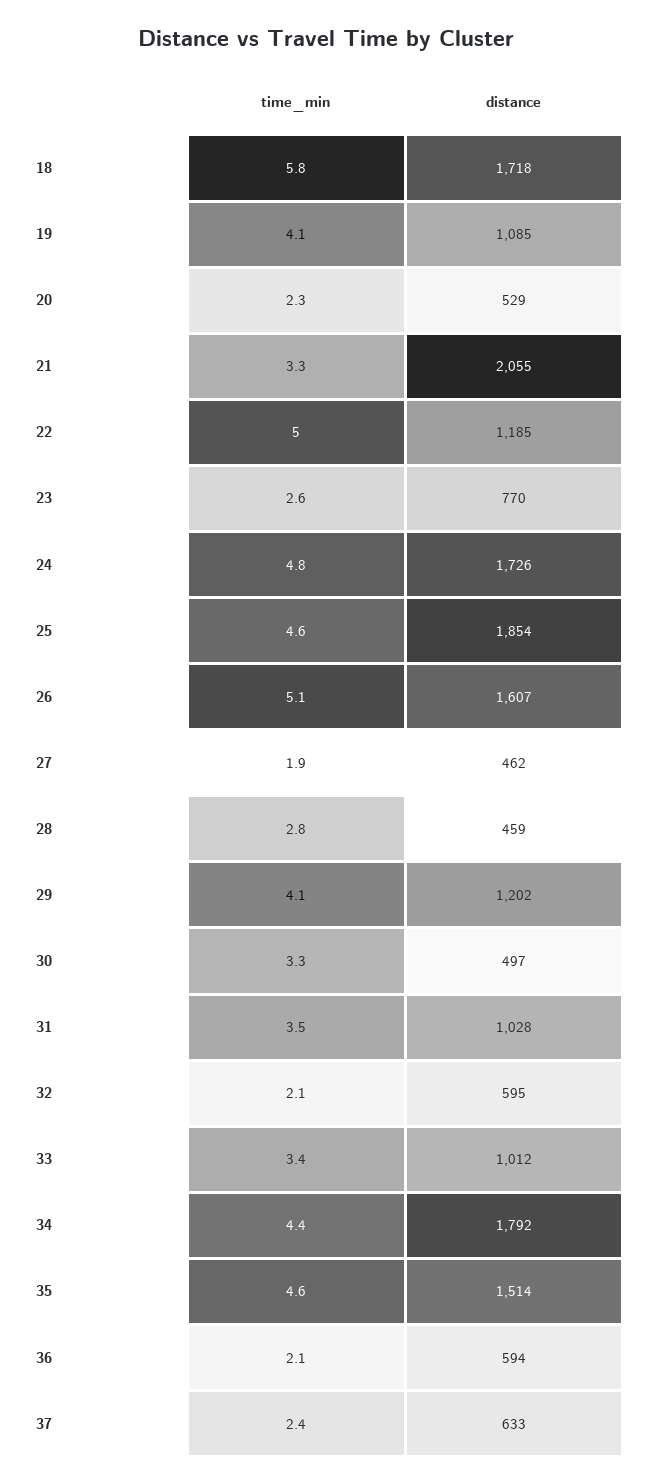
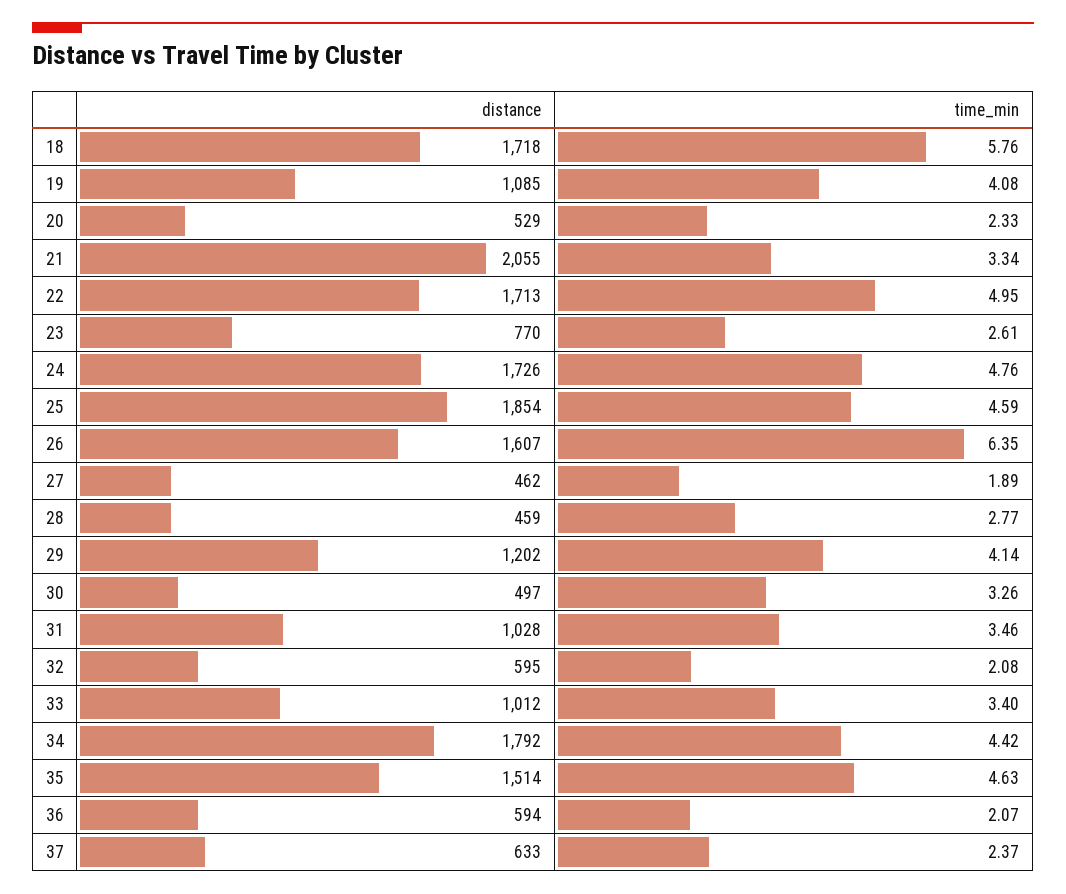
distance, 22: 1185 -> 1713
time_min, 26: 5.1 -> 6.35

